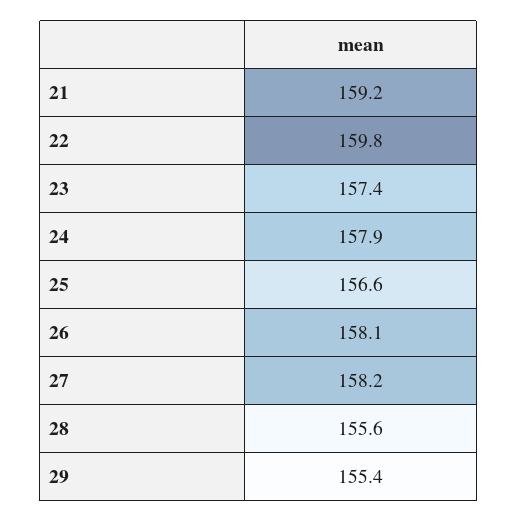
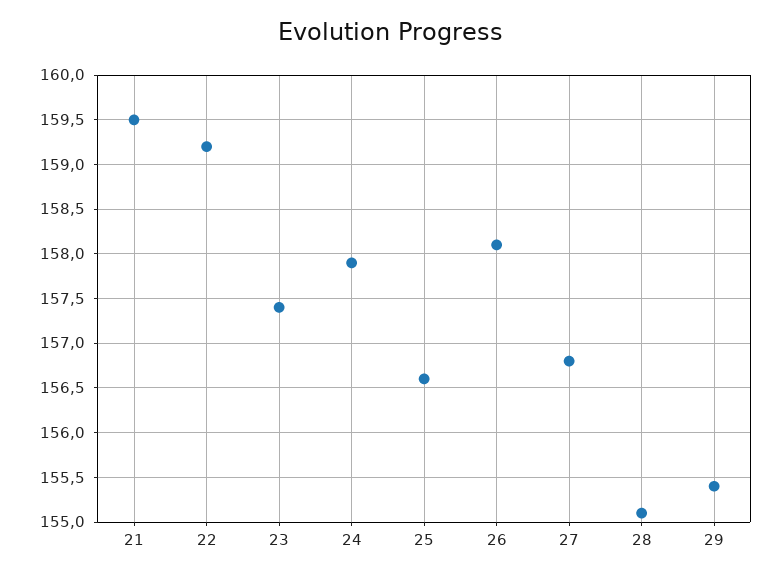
21: 159.2 -> 159.5
22: 159.8 -> 159.2
27: 158.2 -> 156.8
28: 155.6 -> 155.1

